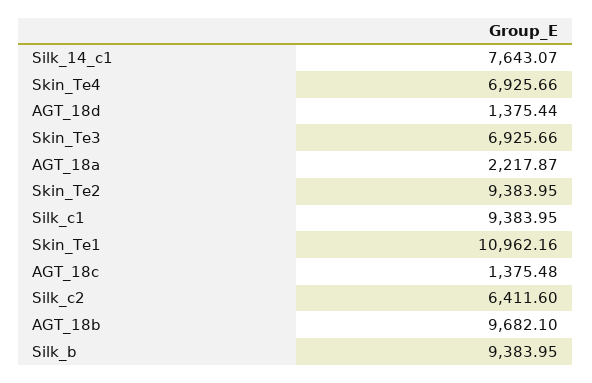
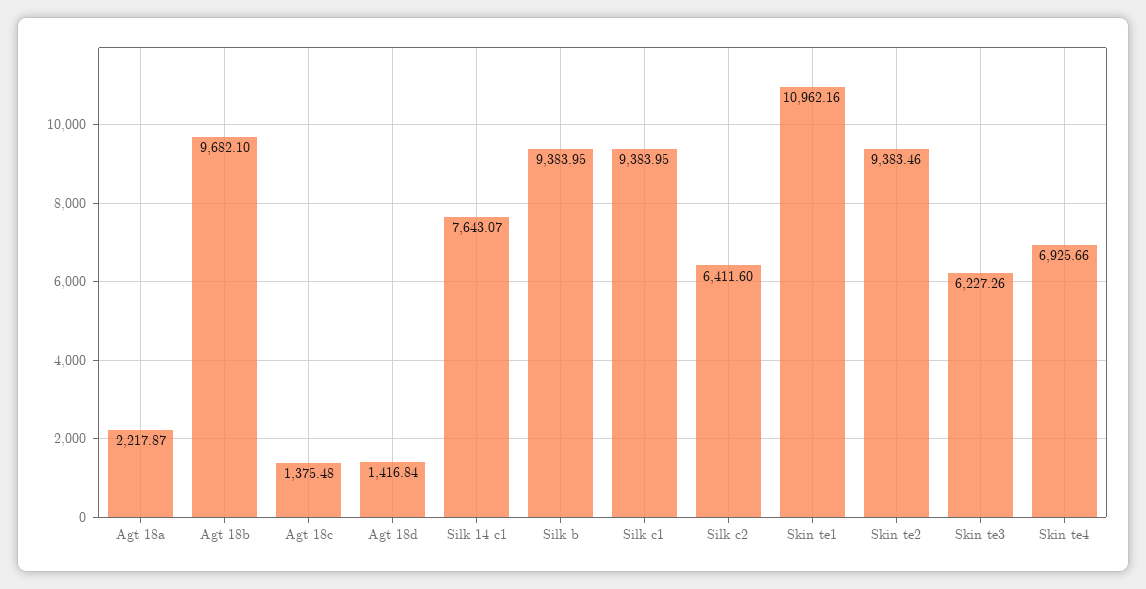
AGT_18d: 1375.44 -> 1416.84
Skin_Te3: 6925.66 -> 6227.26
Skin_Te2: 9383.95 -> 9383.46

